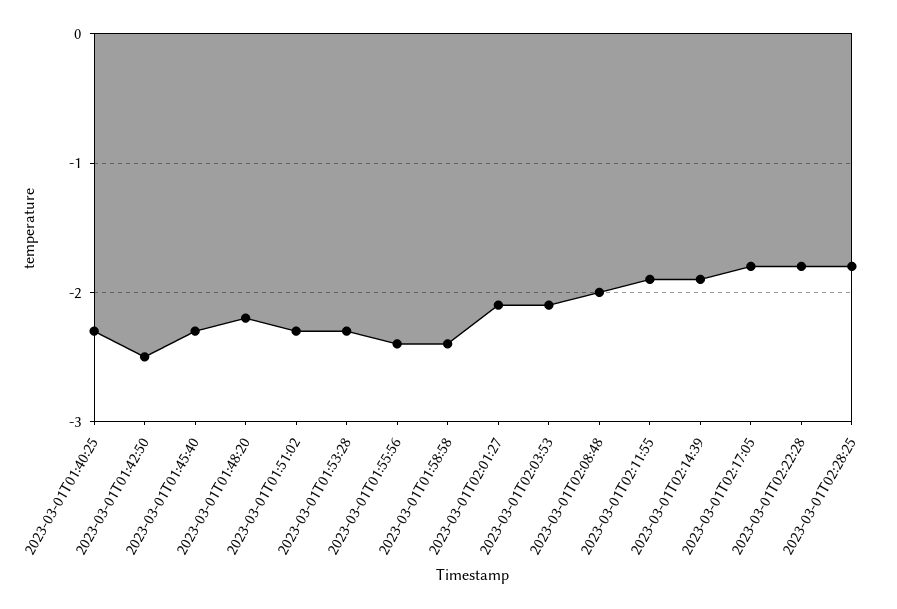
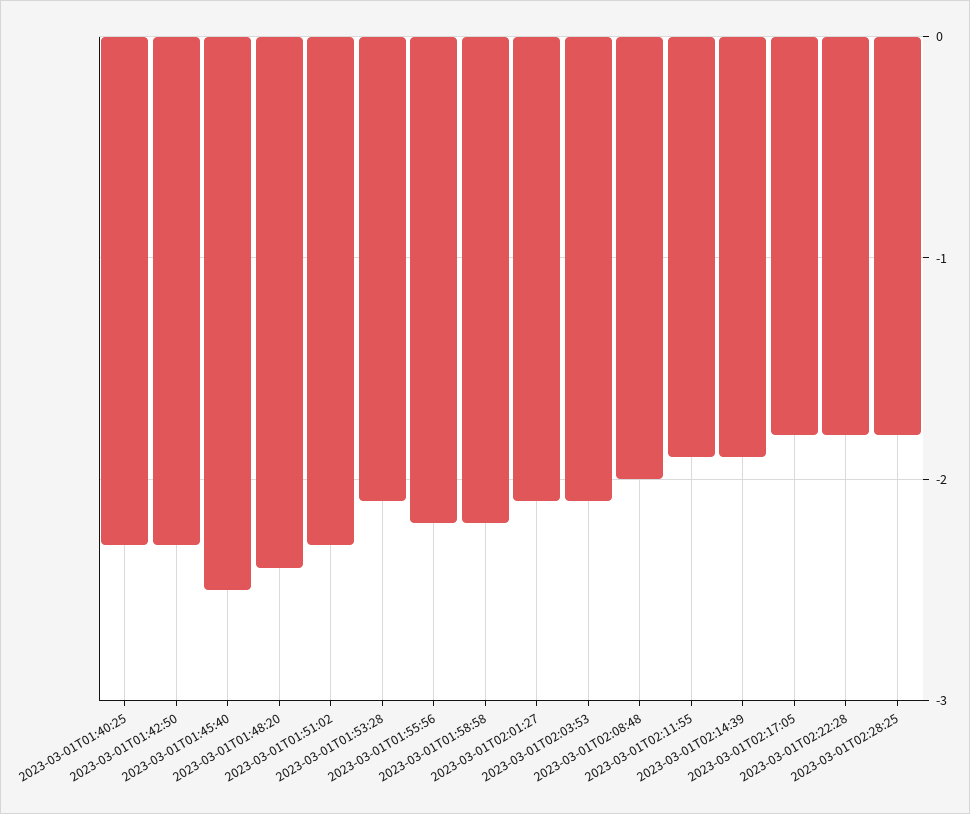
2023-03-01T01:42:50: -2.5 -> -2.3
2023-03-01T01:45:40: -2.3 -> -2.5
2023-03-01T01:48:20: -2.2 -> -2.4
2023-03-01T01:53:28: -2.3 -> -2.1
2023-03-01T01:55:56: -2.4 -> -2.2
2023-03-01T01:58:58: -2.4 -> -2.2

